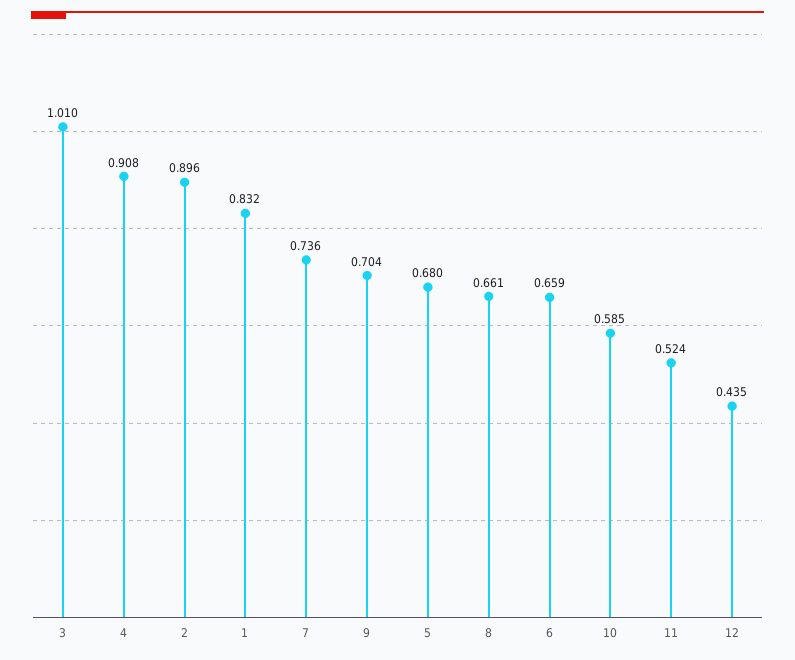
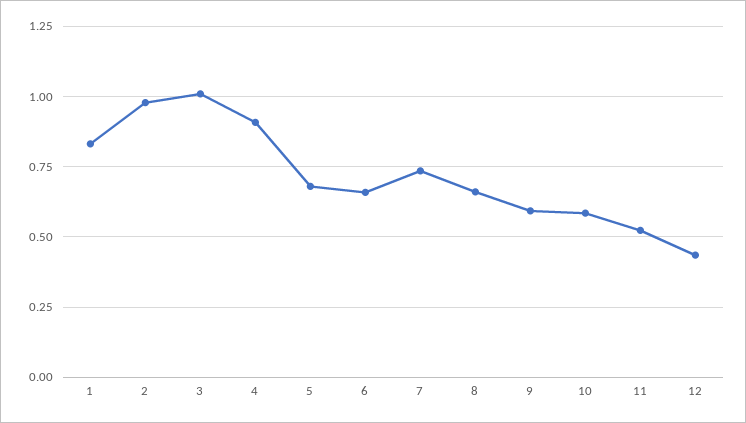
2: 0.896 -> 0.975
9: 0.704 -> 0.6

